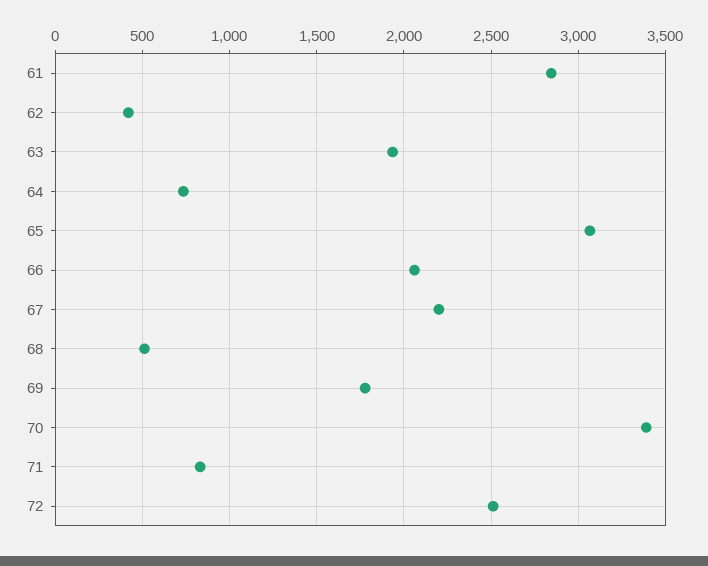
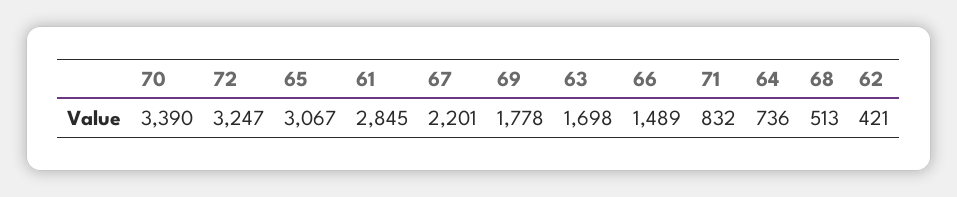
63: 1950 -> 1698
66: 2050 -> 1489
72: 2500 -> 3247

